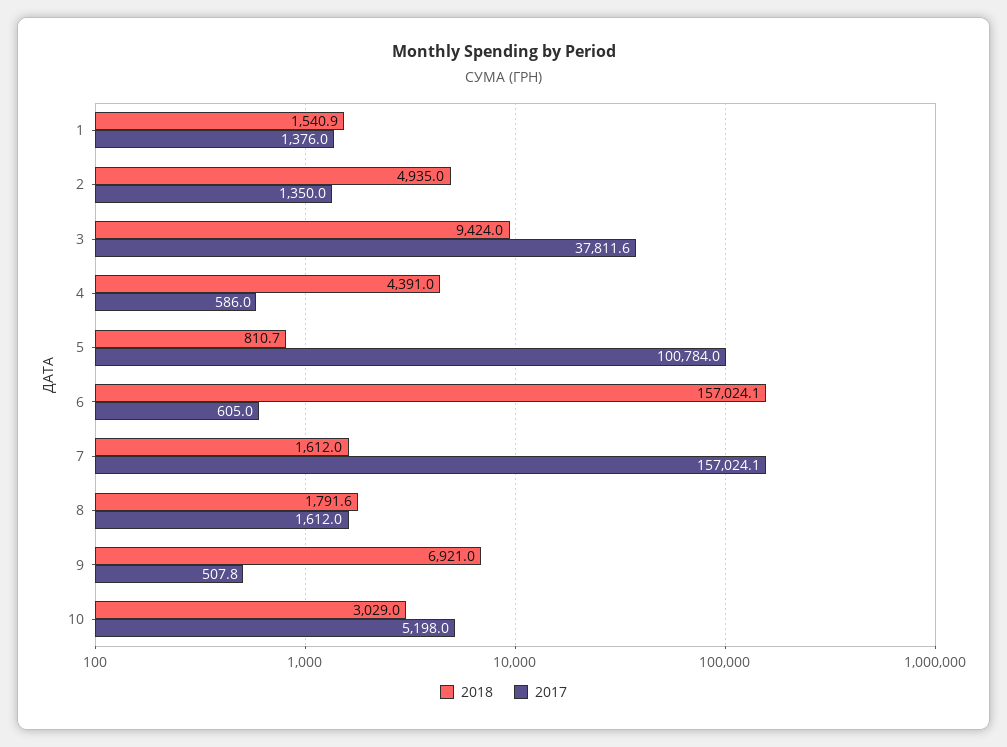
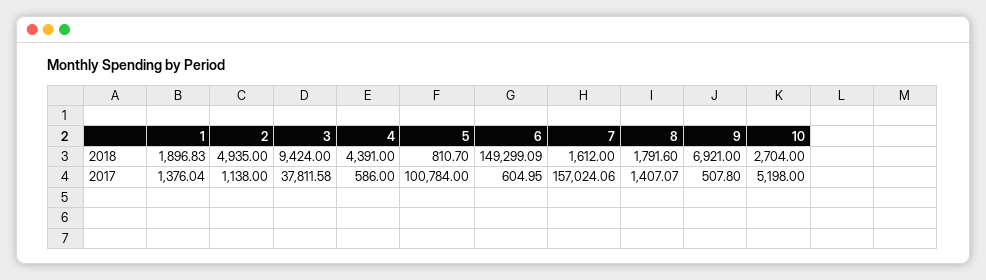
2018, 1: 1540.9 -> 1896.83
2017, 2: 1350 -> 1138
2018, 6: 157024.1 -> 149299.09
2017, 8: 1612 -> 1407.07
2018, 10: 3029 -> 2704

